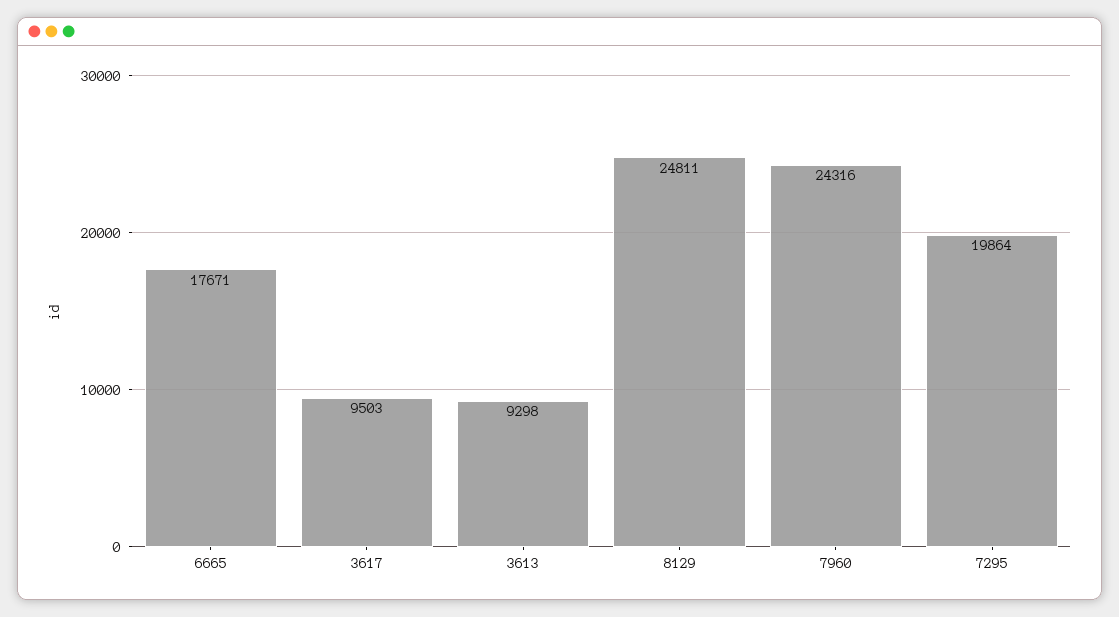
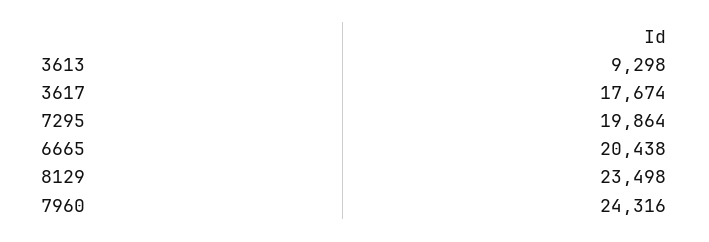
6665: 17671 -> 20438
3617: 9503 -> 17674
8129: 24811 -> 23498

